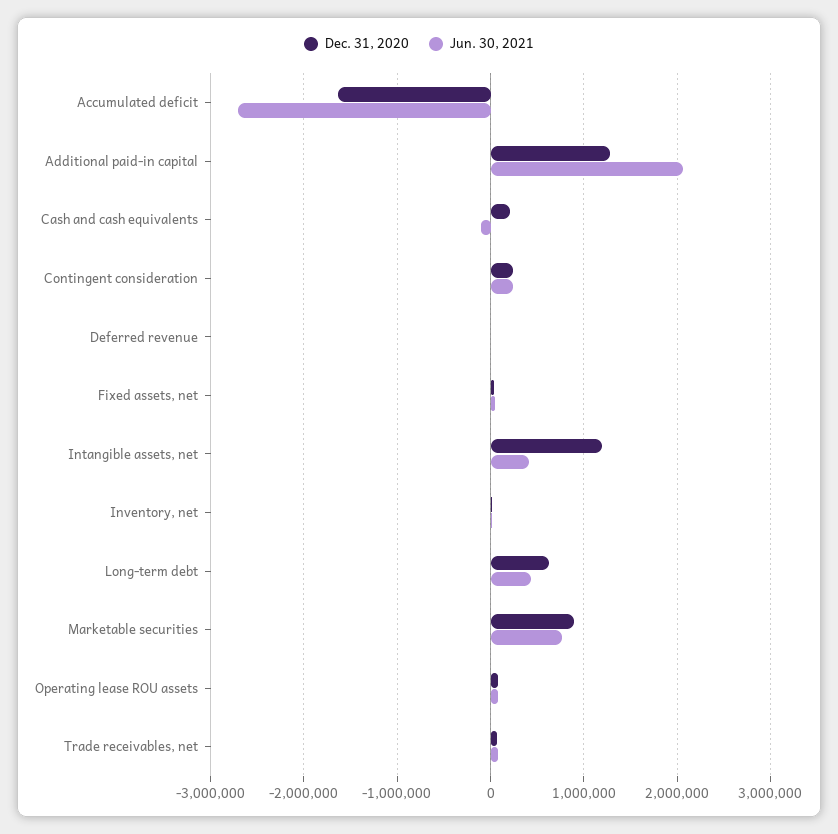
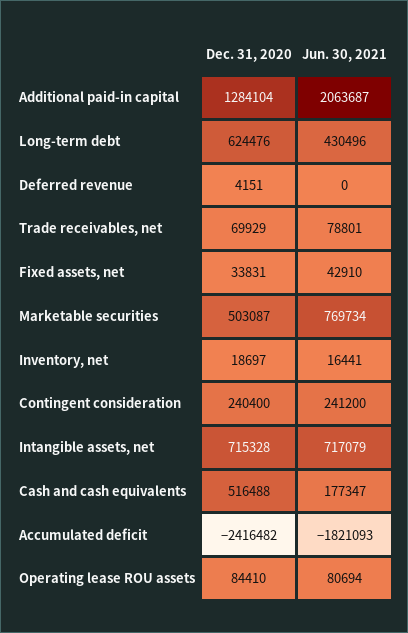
Dec. 31, 2020, Accumulated deficit: -1600000 -> -2416482
Jun. 30, 2021, Accumulated deficit: -2700000 -> -1821093
Dec. 31, 2020, Cash and cash equivalents: 200000 -> 516488
Jun. 30, 2021, Cash and cash equivalents: -100000 -> 177347
Dec. 31, 2020, Intangible assets, net: 1200000 -> 715328
Jun. 30, 2021, Intangible assets, net: 400000 -> 717079
Dec. 31, 2020, Marketable securities: 900000 -> 503087

